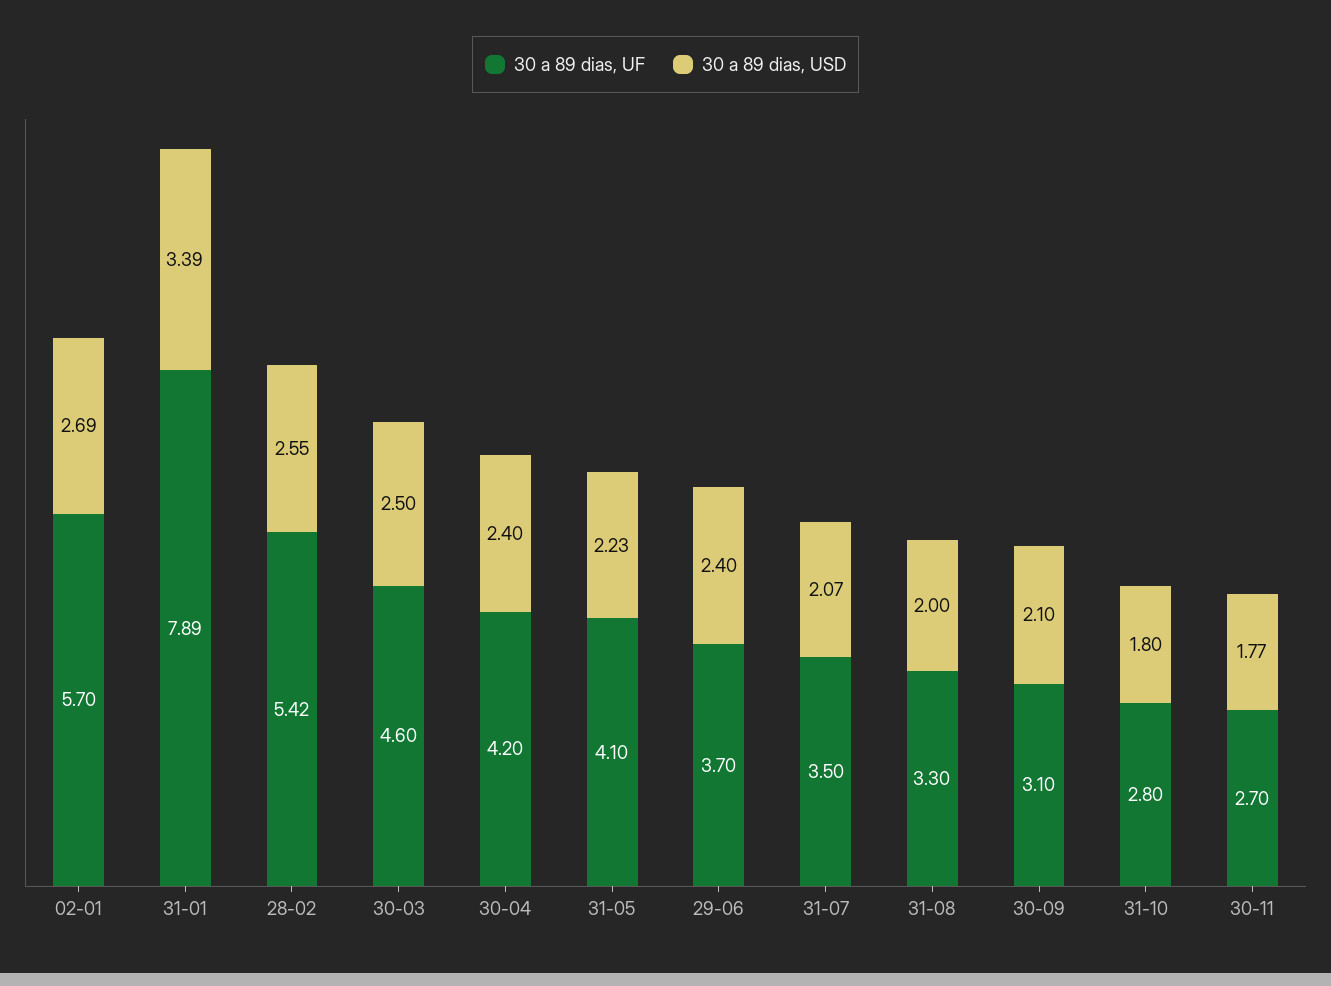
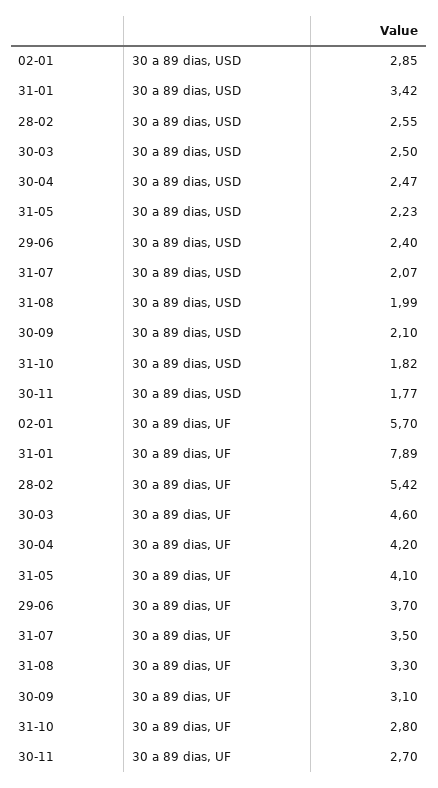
30 a 89 dias, USD, 02-01: 2.69 -> 2.85
30 a 89 dias, USD, 31-01: 3.39 -> 3.42
30 a 89 dias, USD, 30-04: 2.4 -> 2.47
30 a 89 dias, USD, 31-08: 2 -> 1.99
30 a 89 dias, USD, 31-10: 1.8 -> 1.82

